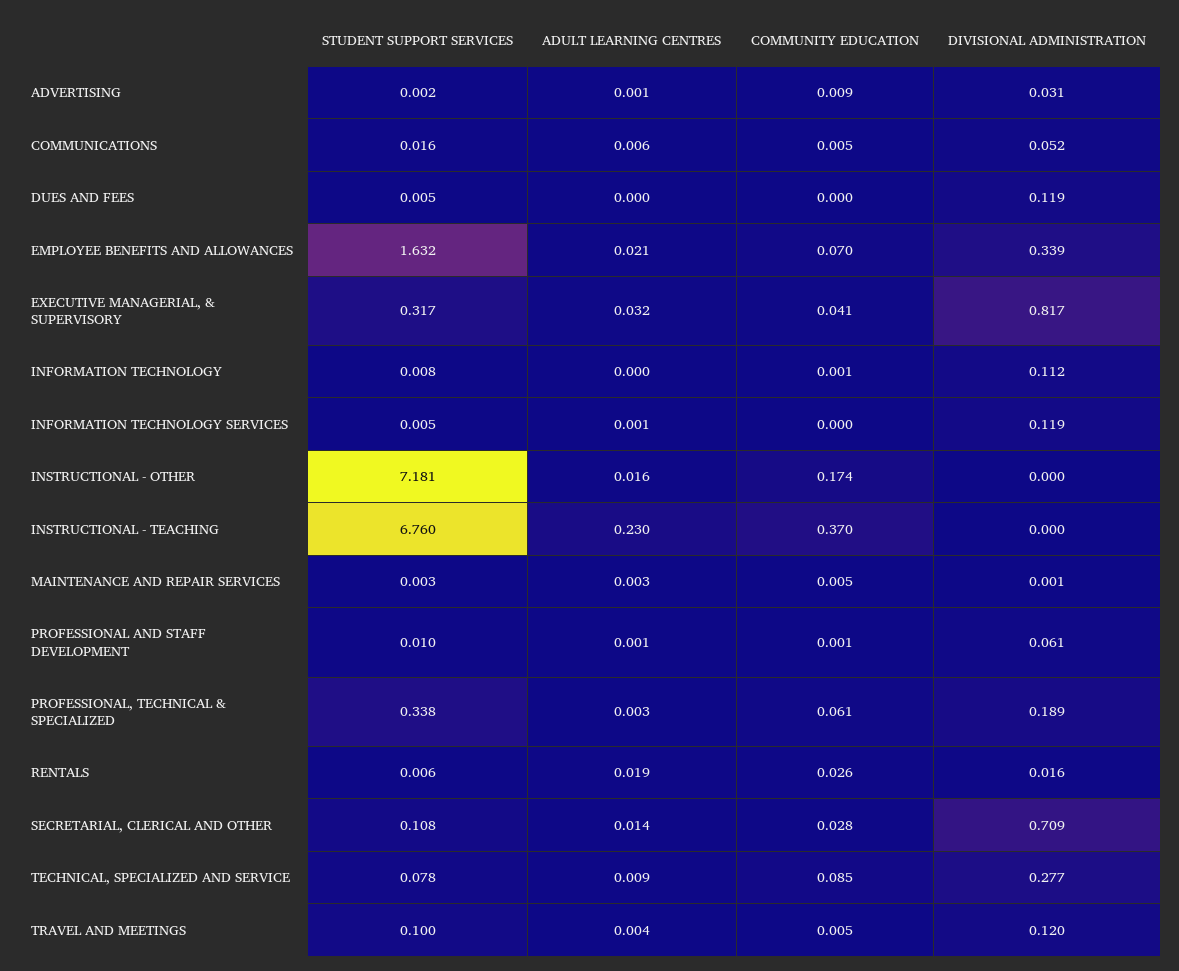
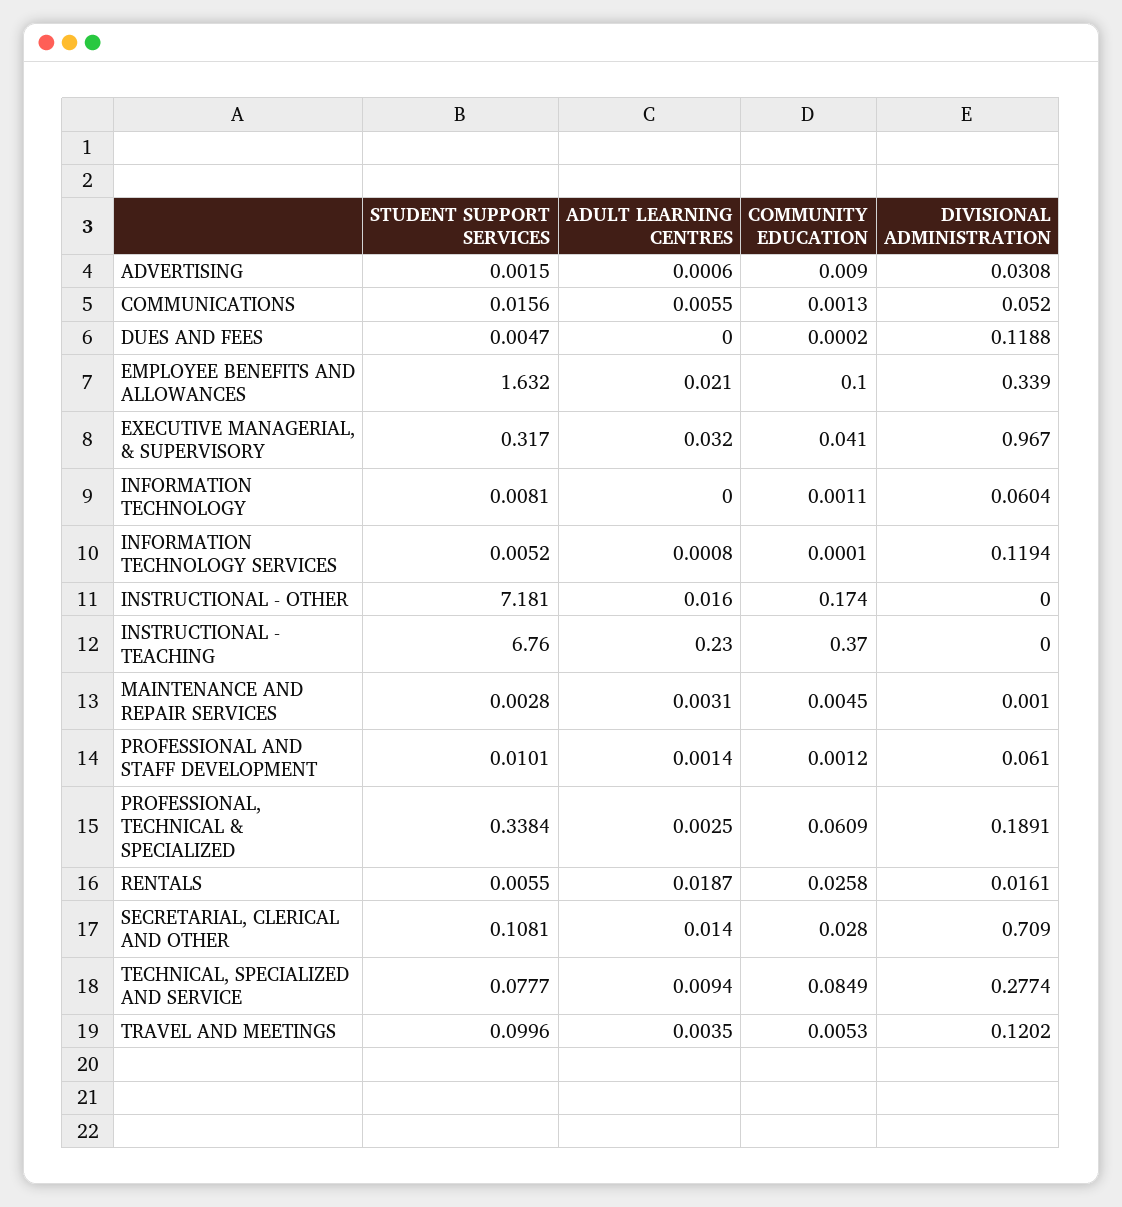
COMMUNITY EDUCATION, COMMUNICATIONS: 0.005 -> 0.0013
COMMUNITY EDUCATION, EMPLOYEE BENEFITS AND ALLOWANCES: 0.07 -> 0.1
DIVISIONAL ADMINISTRATION, EXECUTIVE MANAGERIAL, & SUPERVISORY: 0.817 -> 0.967
DIVISIONAL ADMINISTRATION, INFORMATION TECHNOLOGY: 0.112 -> 0.0604

